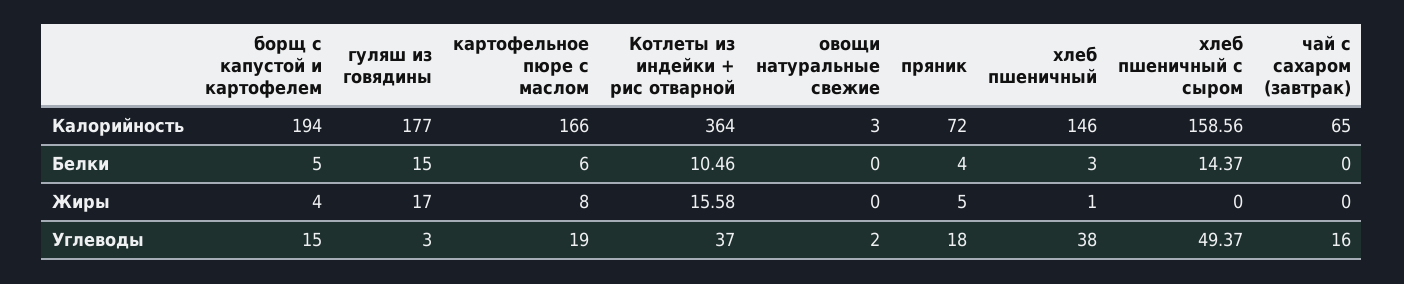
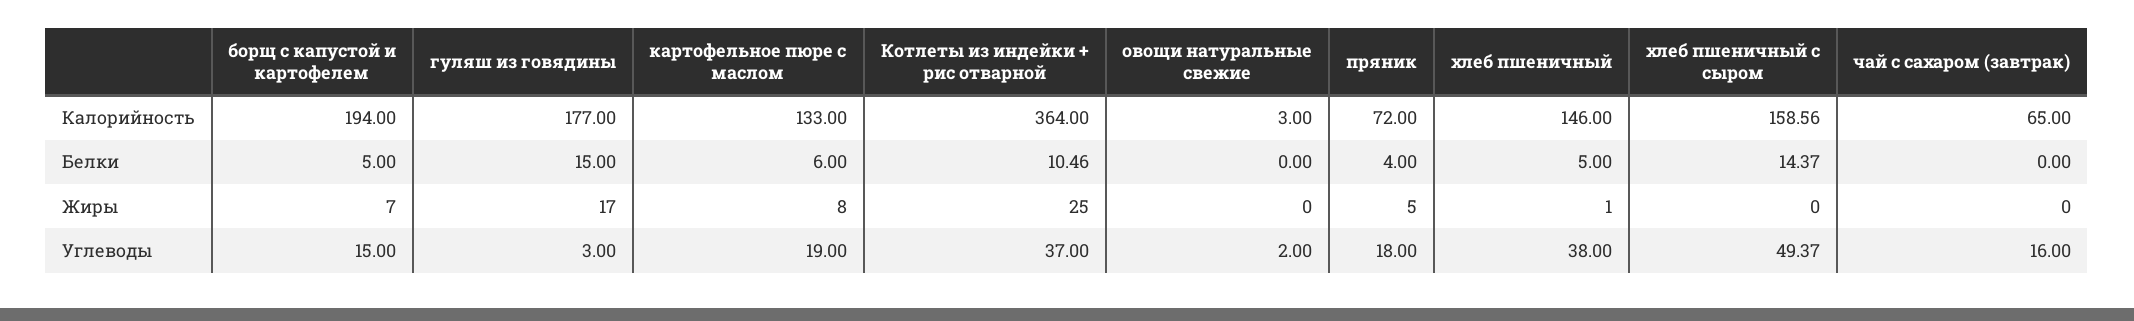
картофельное пюре с маслом, Калорийность: 166 -> 133
хлеб пшеничный, Белки: 3 -> 5
борщ с капустой и картофелем, Жиры: 4 -> 7
Котлеты из индейки + рис отварной, Жиры: 15.58 -> 25

